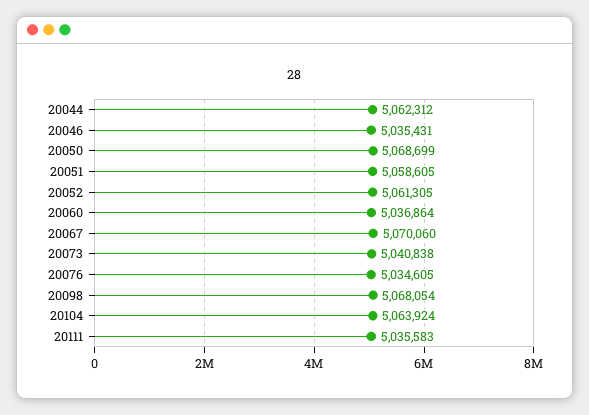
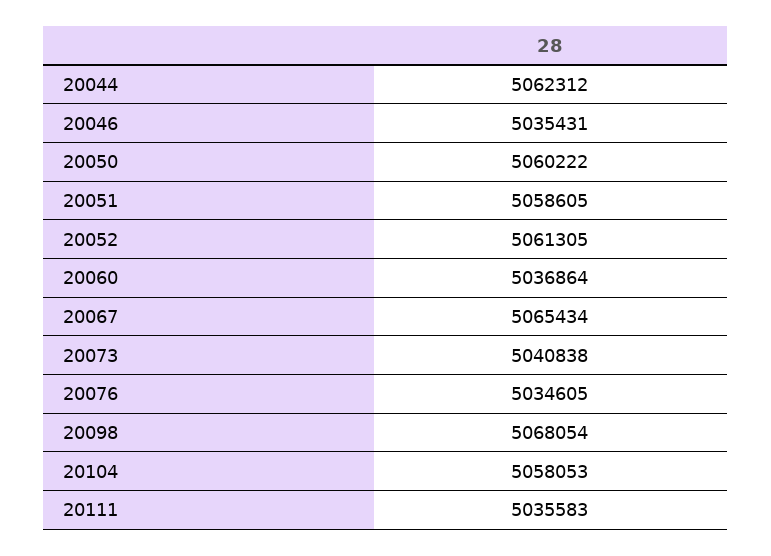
20050: 5068699 -> 5060222
20067: 5070060 -> 5065434
20104: 5063924 -> 5058053

